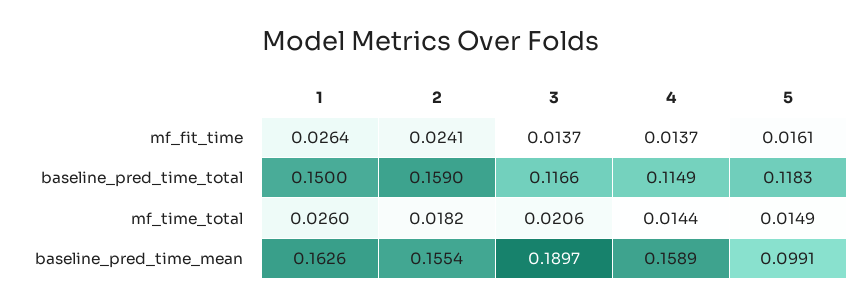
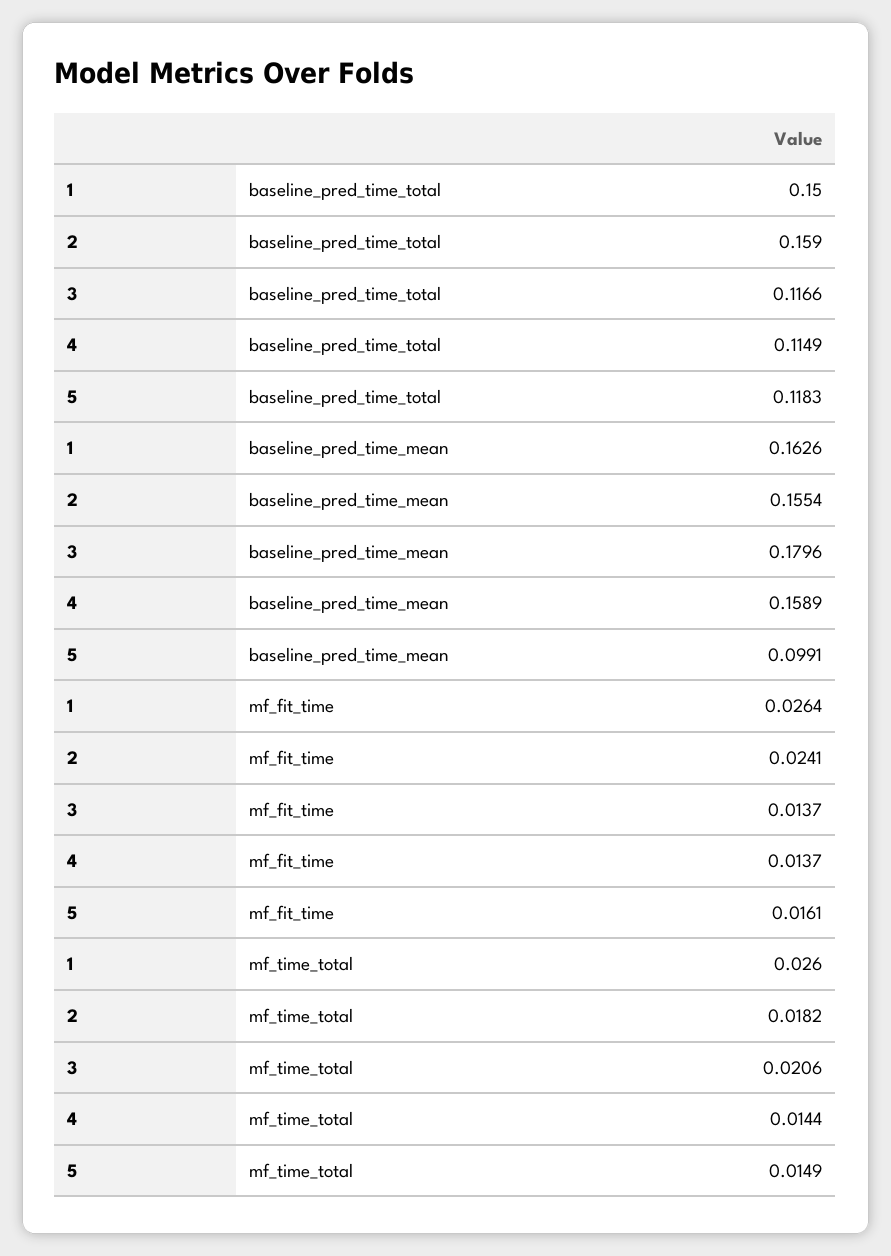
3, baseline_pred_time_mean: 0.1897 -> 0.1796

